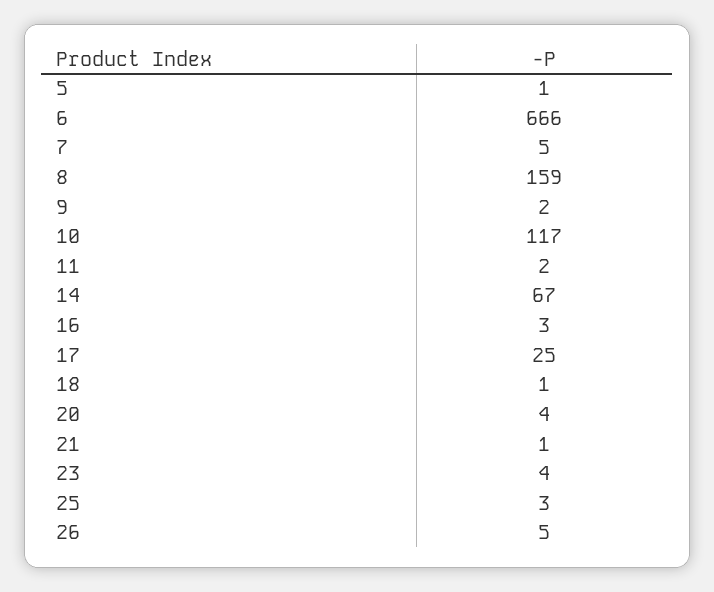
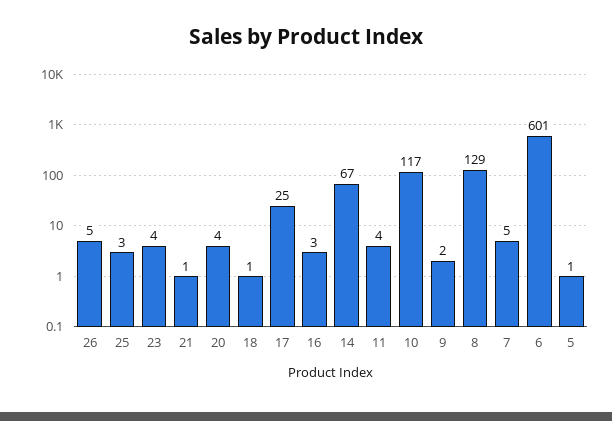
6: 666 -> 601
8: 159 -> 129
11: 2 -> 4

